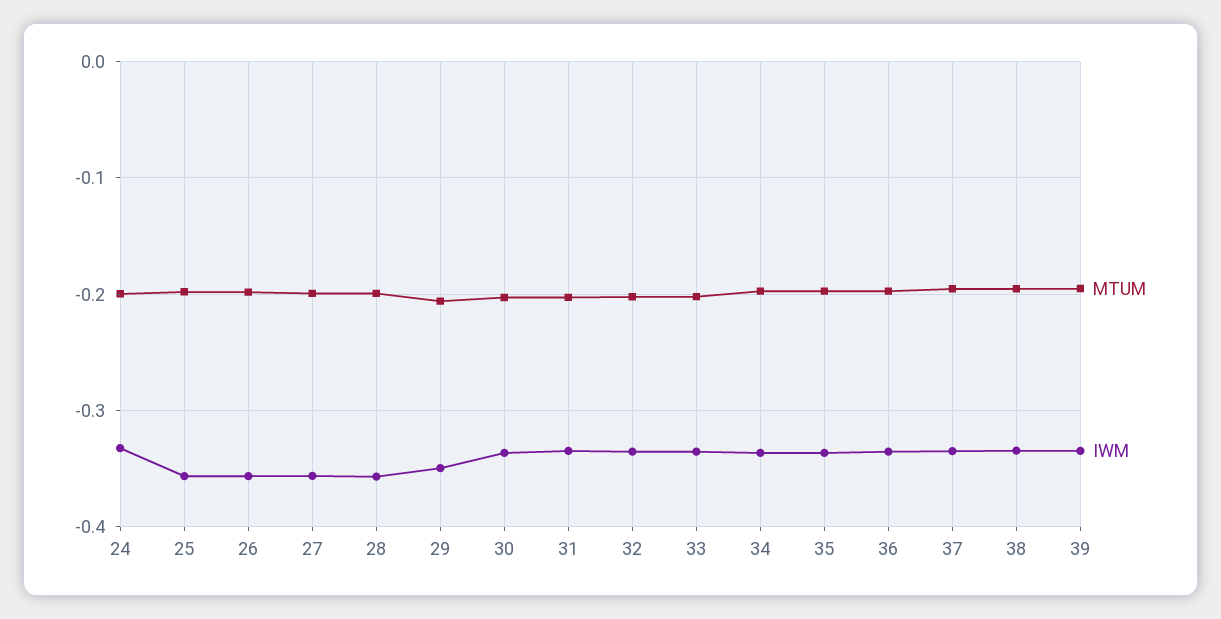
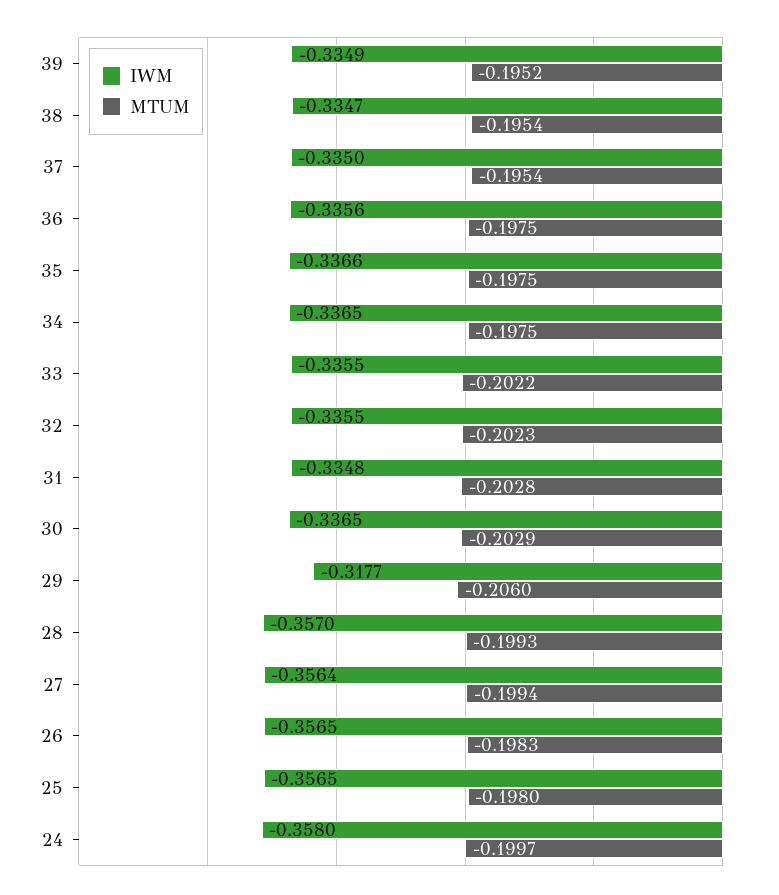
IWM, 24: -0.33 -> -0.358
IWM, 29: -0.35 -> -0.3177

